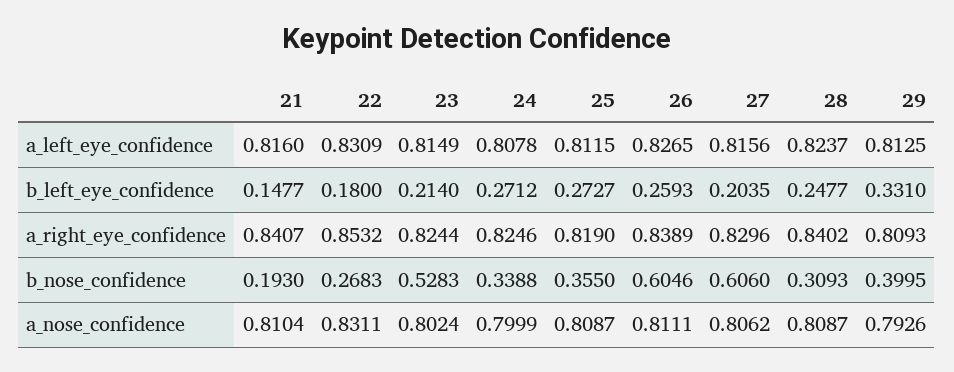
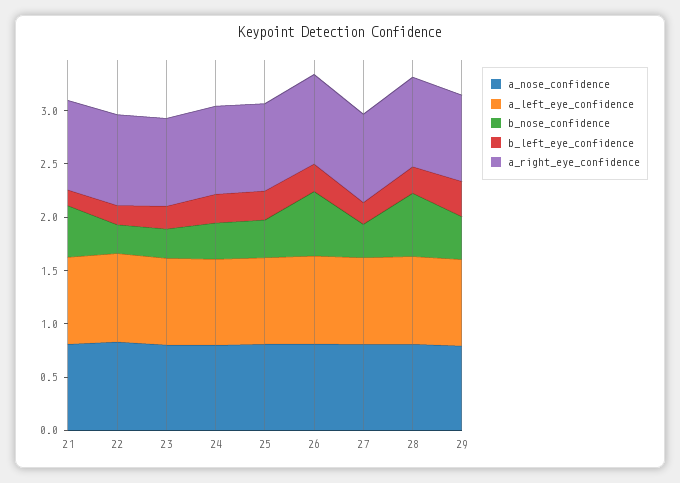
b_nose_confidence, 21: 0.193 -> 0.5
b_nose_confidence, 23: 0.5283 -> 0.3
b_nose_confidence, 27: 0.606 -> 0.3
b_nose_confidence, 28: 0.3093 -> 0.6

